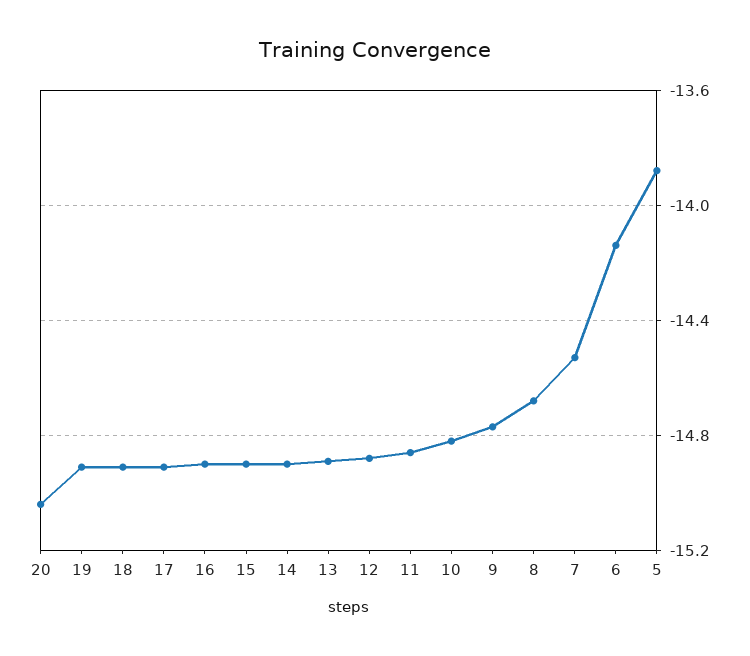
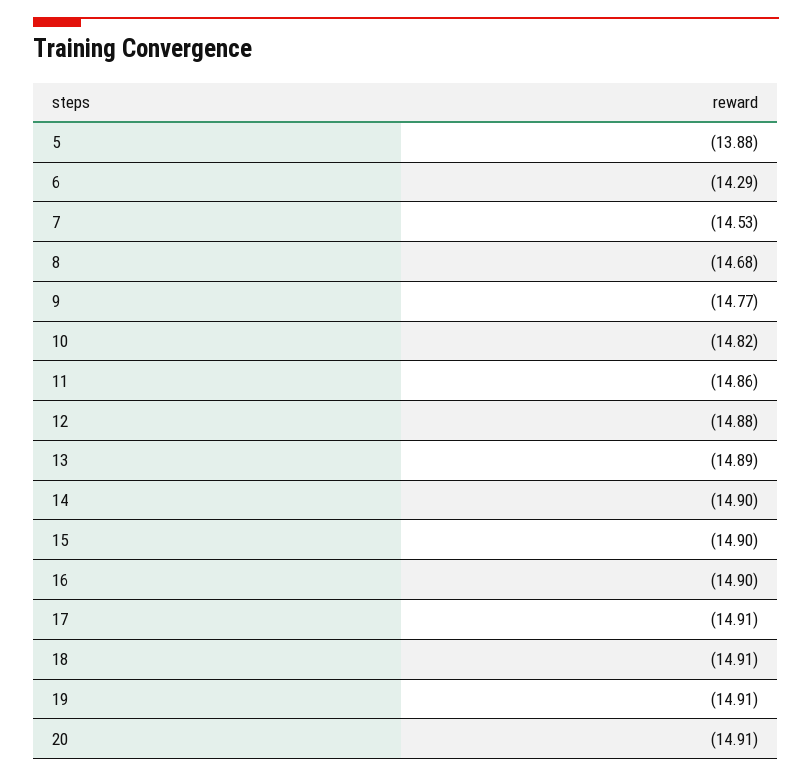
20: -15.05 -> -14.91
6: -14.15 -> -14.29

